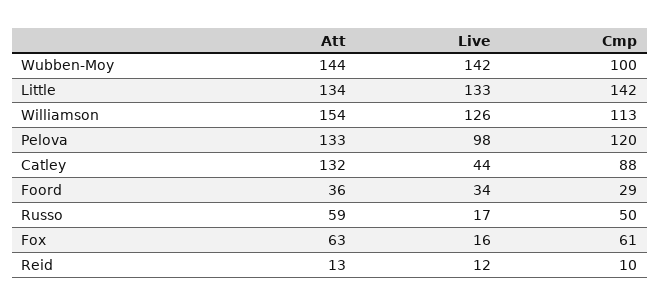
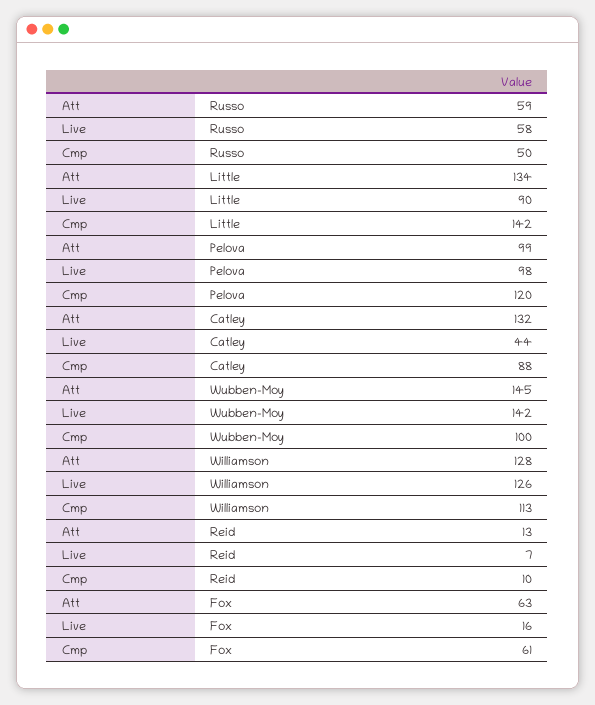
Att, Wubben-Moy: 144 -> 145
Live, Little: 133 -> 90
Att, Williamson: 154 -> 128
Att, Pelova: 133 -> 99
Att, Foord: 36 -> none
Live, Foord: 34 -> none
Cmp, Foord: 29 -> none
Live, Russo: 17 -> 58
Live, Reid: 12 -> 7

